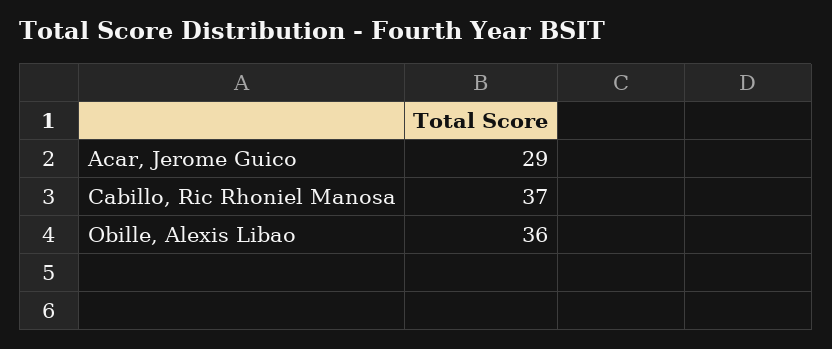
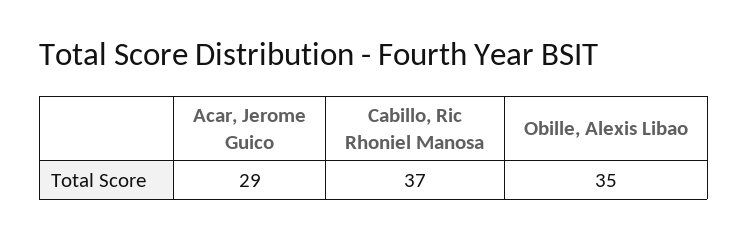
Obille, Alexis Libao: 36 -> 35

